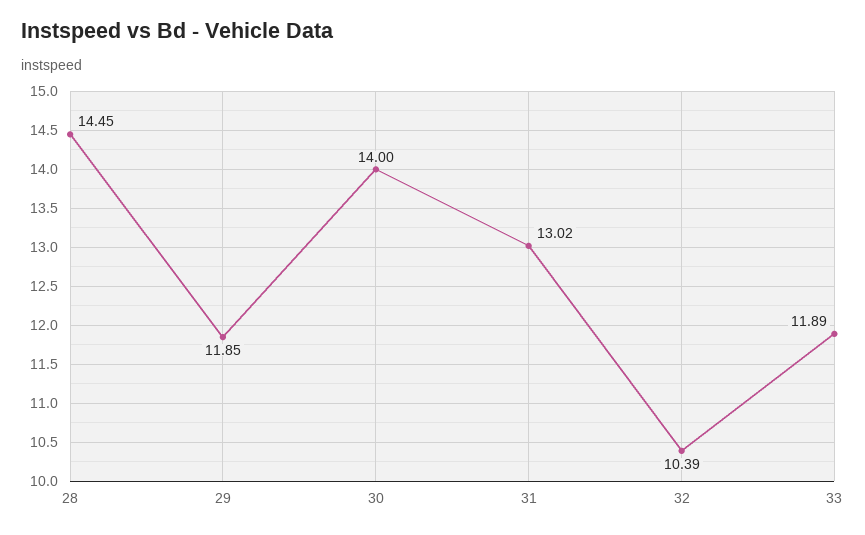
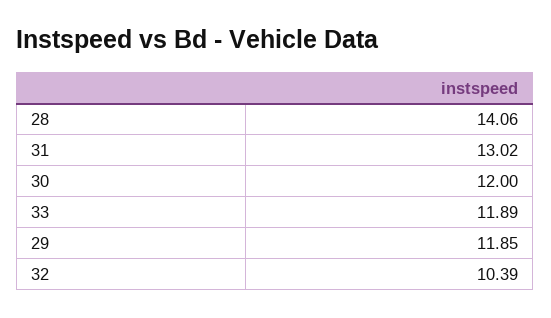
28: 14.45 -> 14.06
30: 14 -> 12

